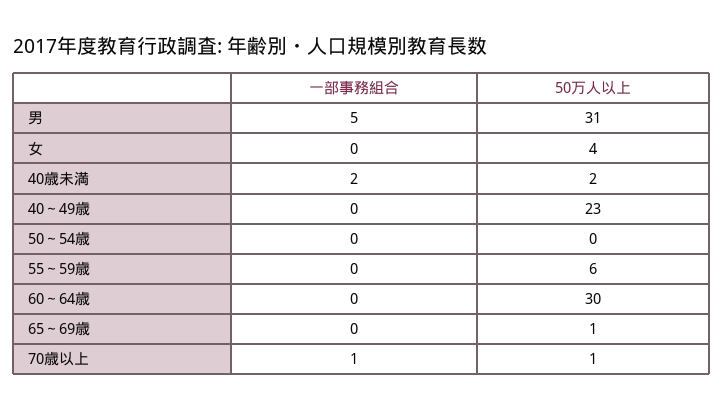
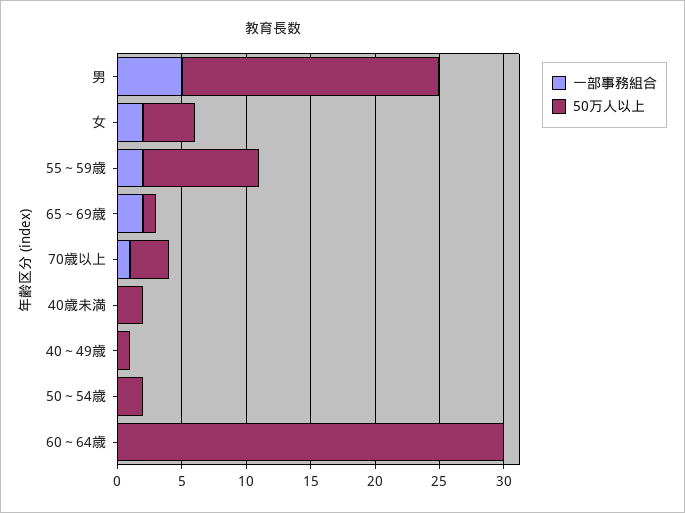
50万人以上, 男: 31 -> 20
一部事務組合, 女: 0 -> 2
一部事務組合, 40歳未満: 2 -> 0
50万人以上, 40～49歳: 23 -> 1
50万人以上, 50～54歳: 0 -> 2
一部事務組合, 55～59歳: 0 -> 2
50万人以上, 55～59歳: 6 -> 9
一部事務組合, 65～69歳: 0 -> 2
50万人以上, 70歳以上: 1 -> 3

